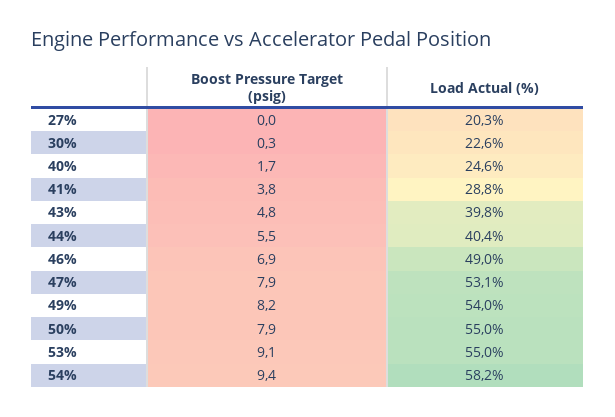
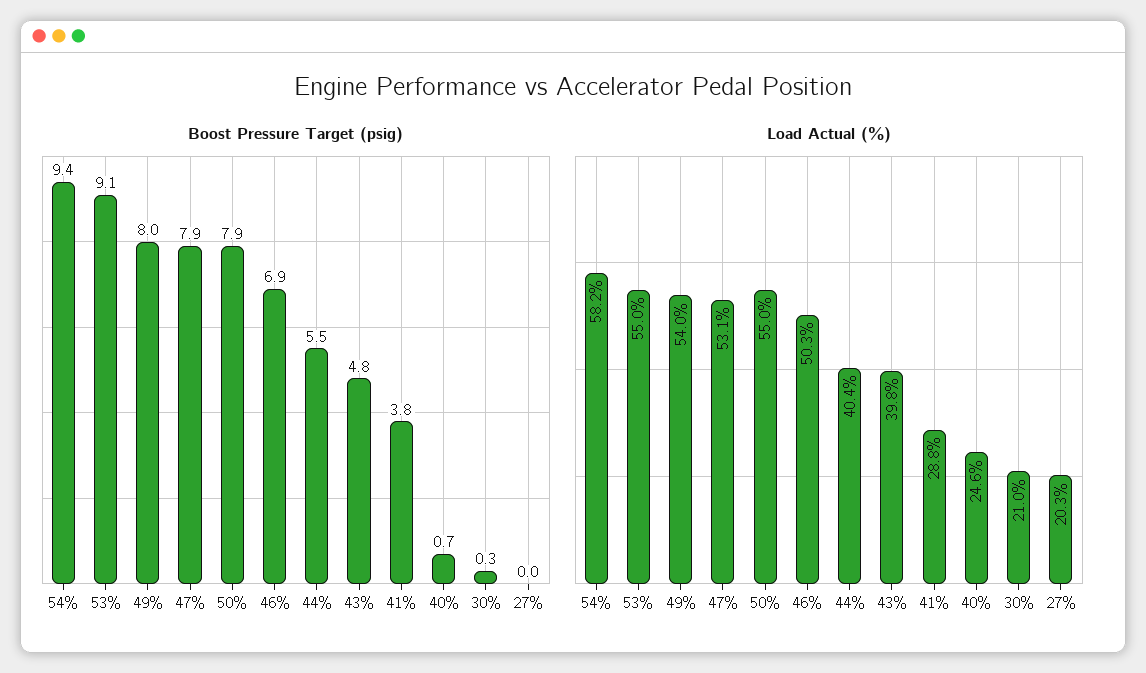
Load Actual (%), 30%: 22.6 -> 21
Boost Pressure Target (psig), 40%: 1.7 -> 0.7
Load Actual (%), 46%: 49 -> 50.3
Boost Pressure Target (psig), 49%: 8.2 -> 8

